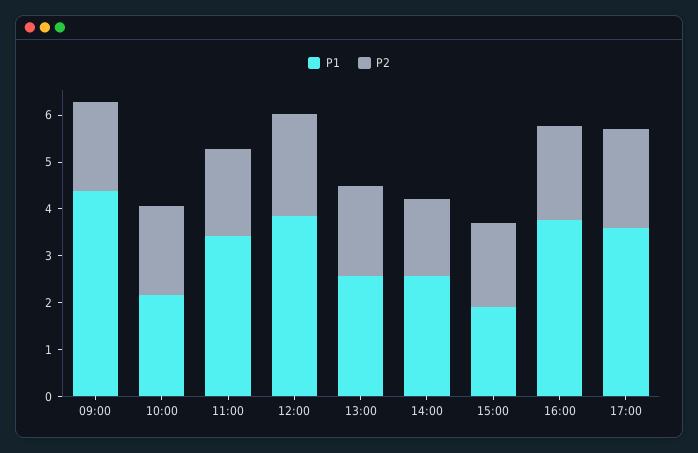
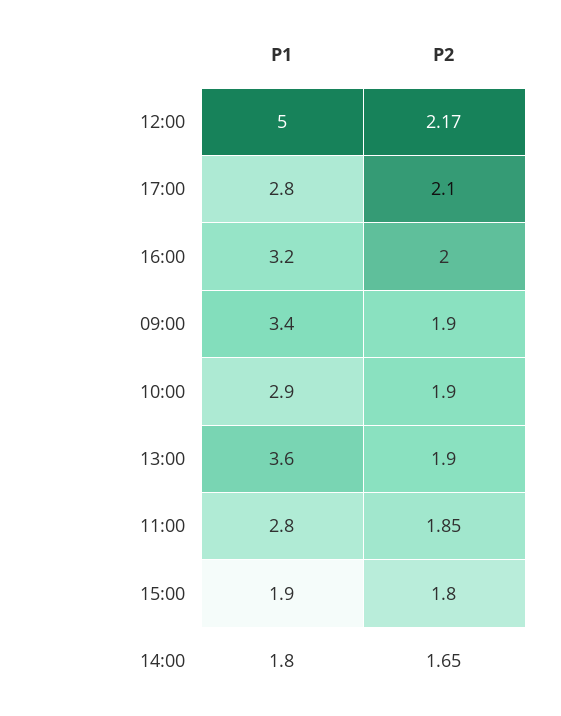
P1, 09:00: 4.4 -> 3.4
P1, 10:00: 2.2 -> 2.9
P1, 11:00: 3.4 -> 2.8
P1, 12:00: 3.8 -> 5
P1, 13:00: 2.6 -> 3.6
P1, 14:00: 2.6 -> 1.8
P1, 16:00: 3.8 -> 3.2
P1, 17:00: 3.6 -> 2.8

